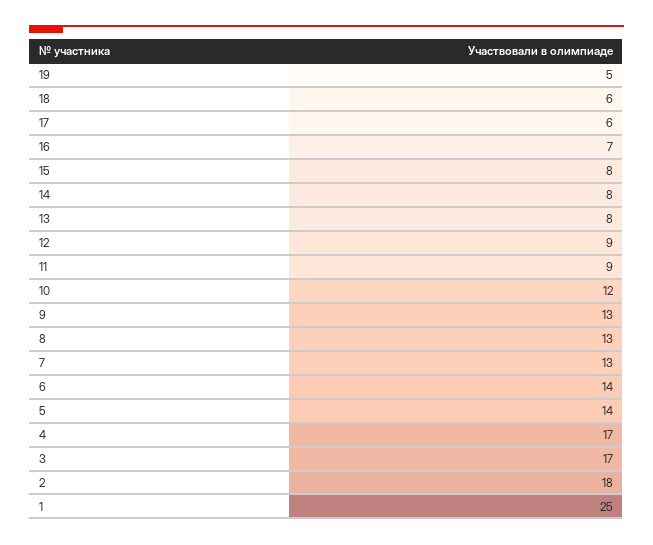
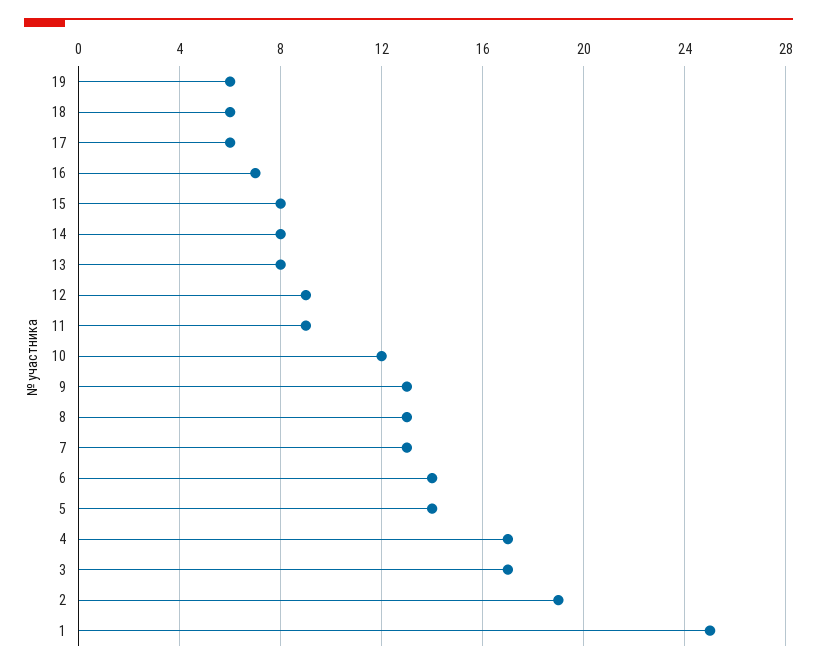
19: 5 -> 6
2: 18 -> 19

